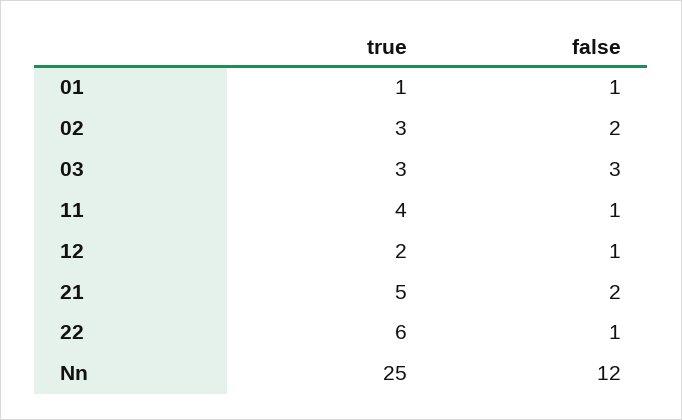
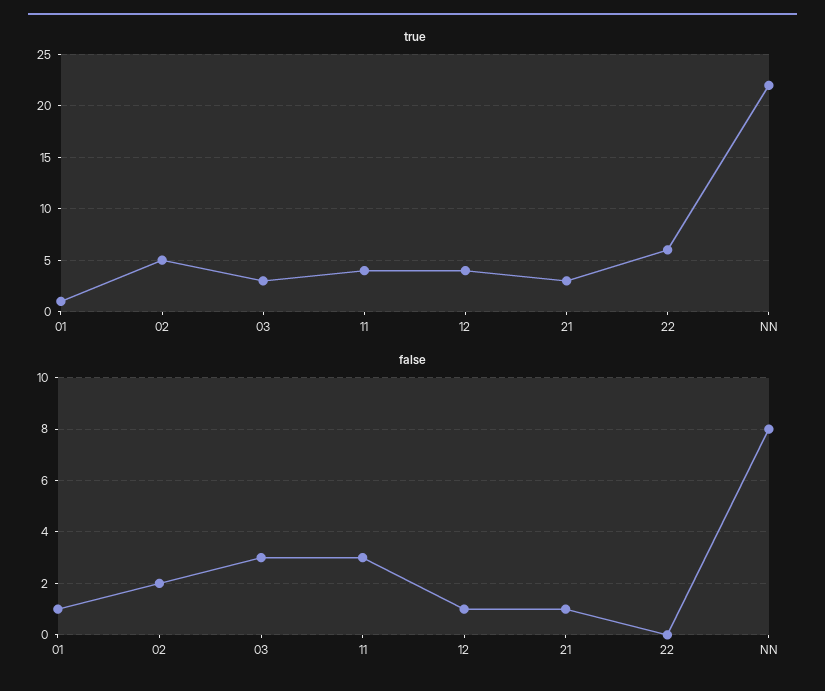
true, 02: 3 -> 5
false, 11: 1 -> 3
true, 12: 2 -> 4
true, 21: 5 -> 3
false, 21: 2 -> 1
false, 22: 1 -> 0
true, Nn: 25 -> 22
false, Nn: 12 -> 8

